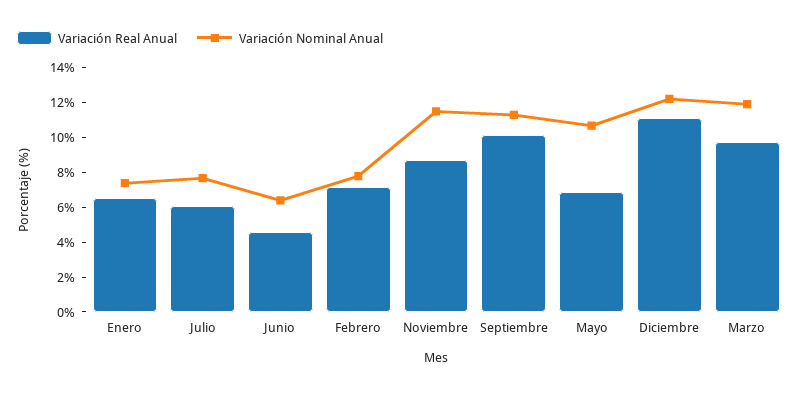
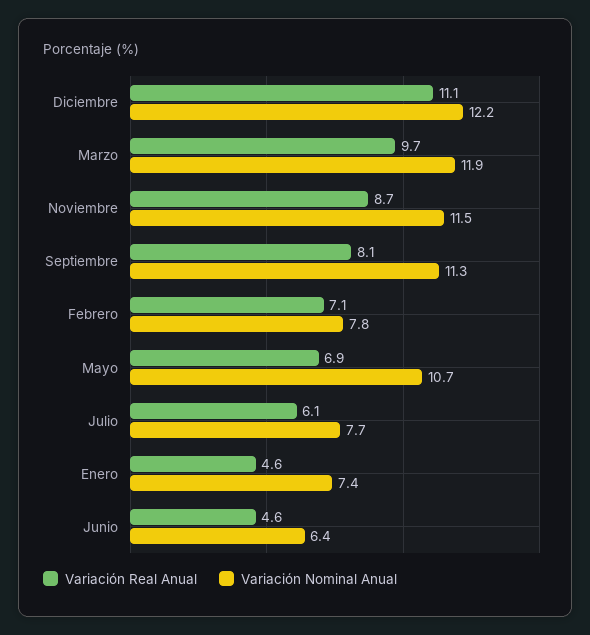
Variación Real Anual, Enero: 6.5 -> 4.6
Variación Real Anual, Septiembre: 10 -> 8.1

